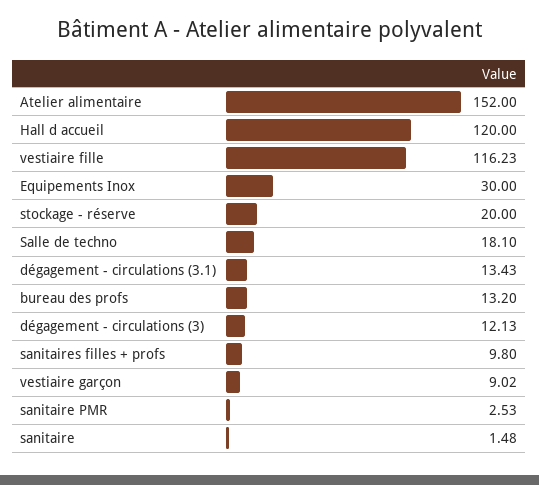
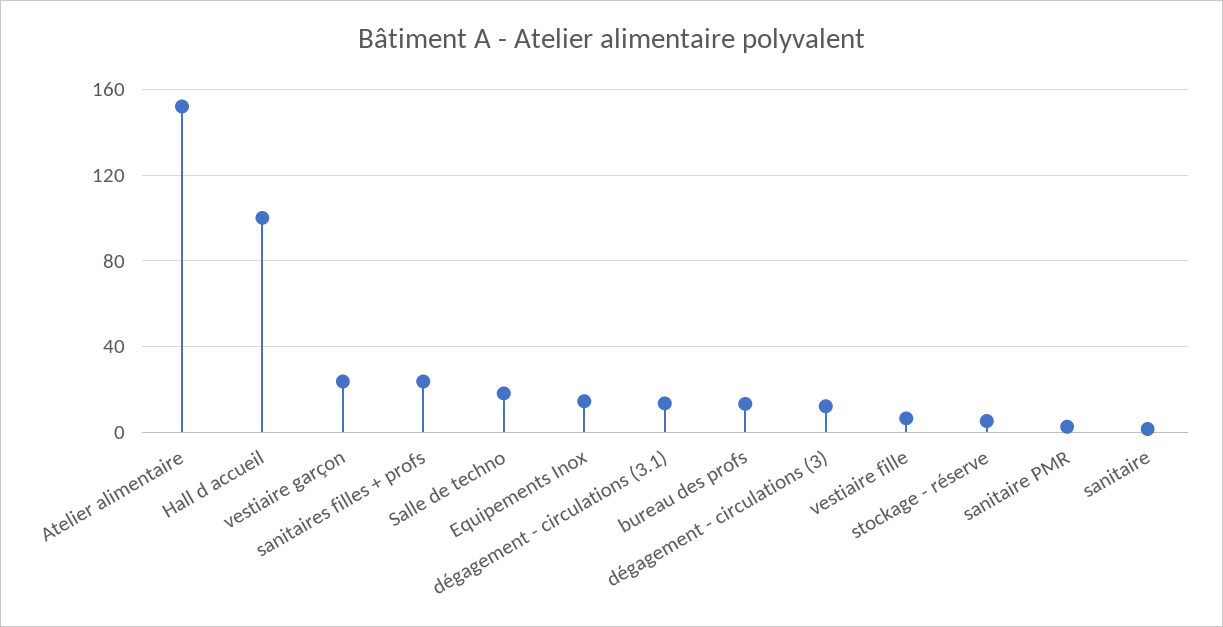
Hall d accueil: 120 -> 100
vestiaire fille: 116.23 -> 5
Equipements Inox: 30 -> 15
stockage - réserve: 20 -> 5
sanitaires filles + profs: 9.8 -> 25
vestiaire garçon: 9.02 -> 25

